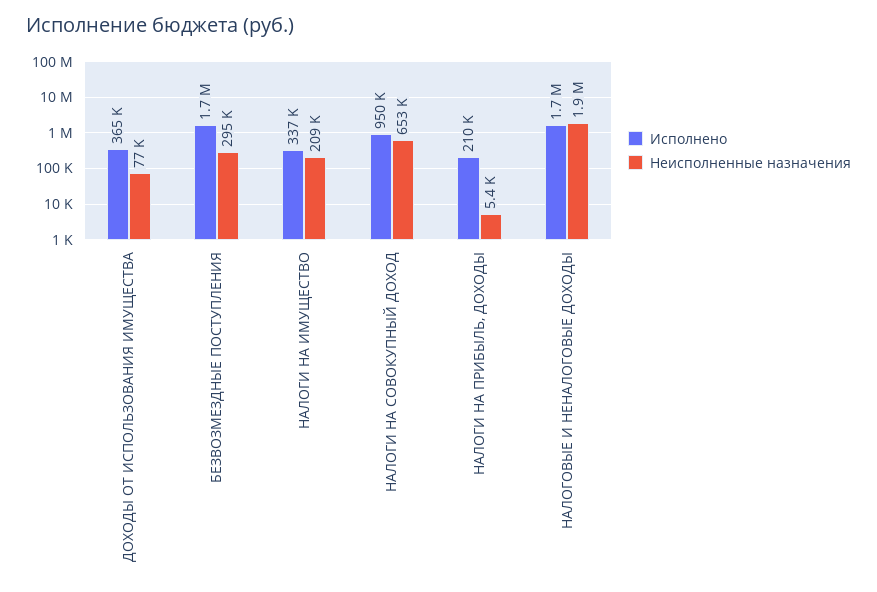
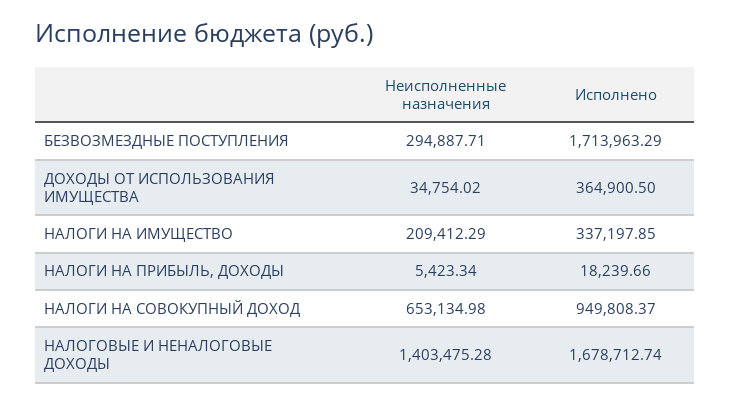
Неисполненные назначения, ДОХОДЫ ОТ ИСПОЛЬЗОВАНИЯ ИМУЩЕСТВА: 77000 -> 34754.02
Исполнено, НАЛОГИ НА ПРИБЫЛЬ, ДОХОДЫ: 210000 -> 18239.66
Неисполненные назначения, НАЛОГОВЫЕ И НЕНАЛОГОВЫЕ ДОХОДЫ: 1900000 -> 1403475.28

